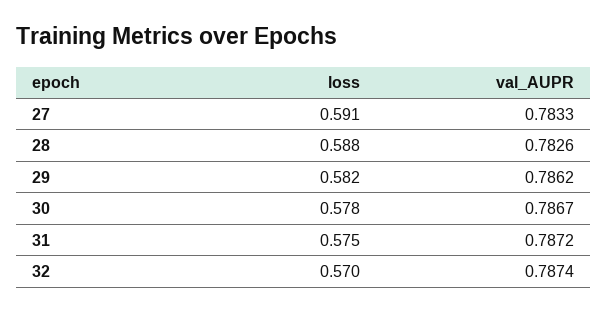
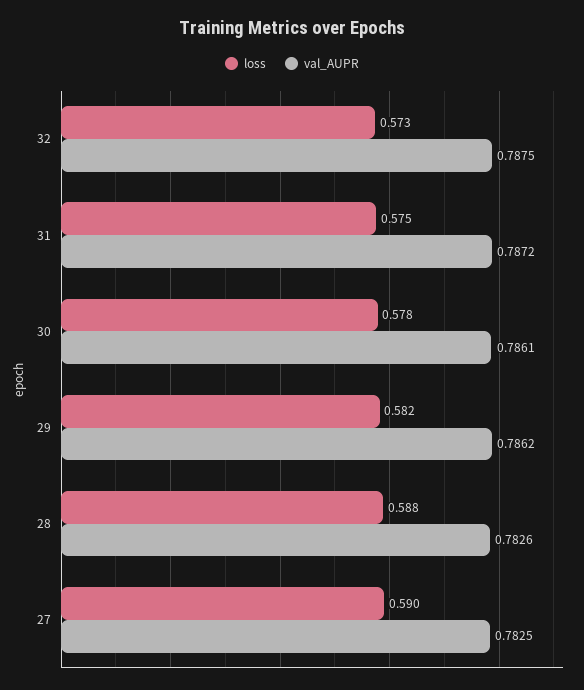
loss, 27: 0.591 -> 0.59
val_AUPR, 27: 0.7833 -> 0.7825
val_AUPR, 30: 0.7867 -> 0.7861
loss, 32: 0.57 -> 0.573
val_AUPR, 32: 0.7874 -> 0.7875

